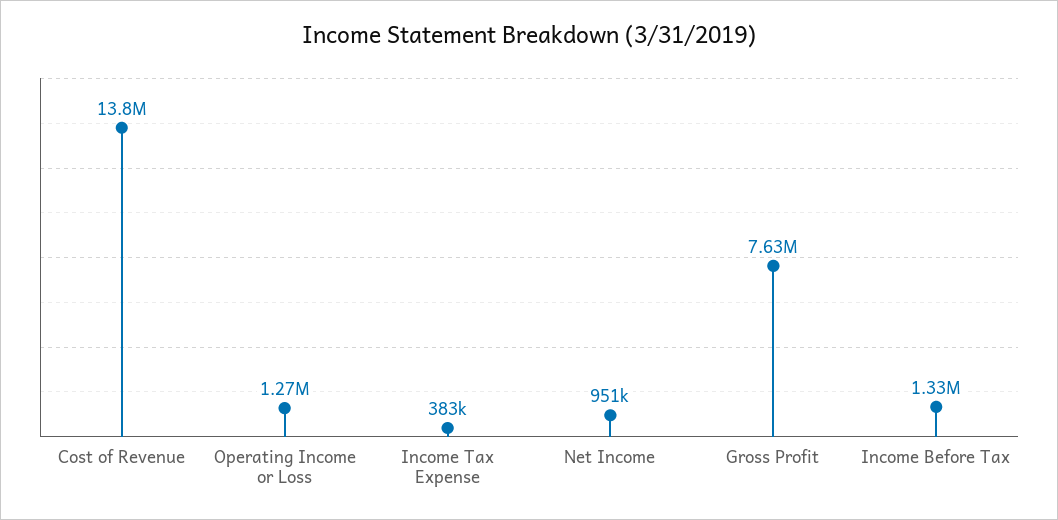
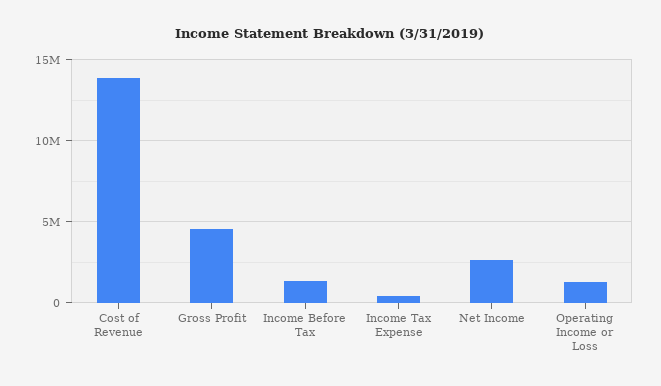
Net Income: 951000 -> 2500000
Gross Profit: 7630000 -> 4500000

